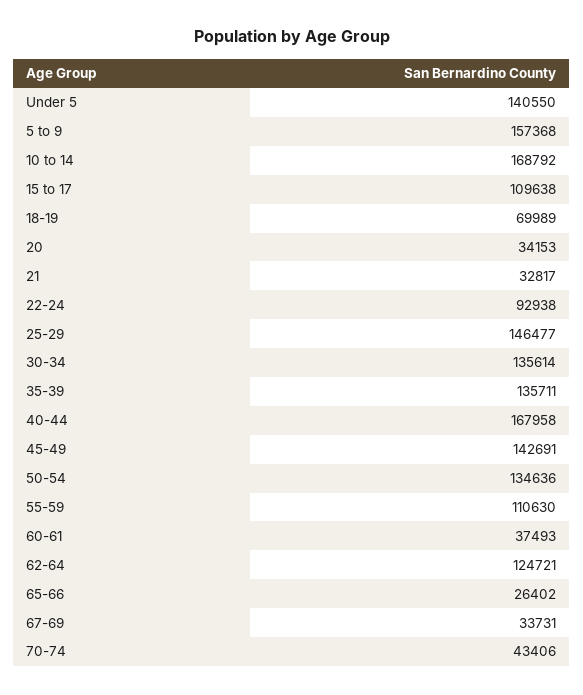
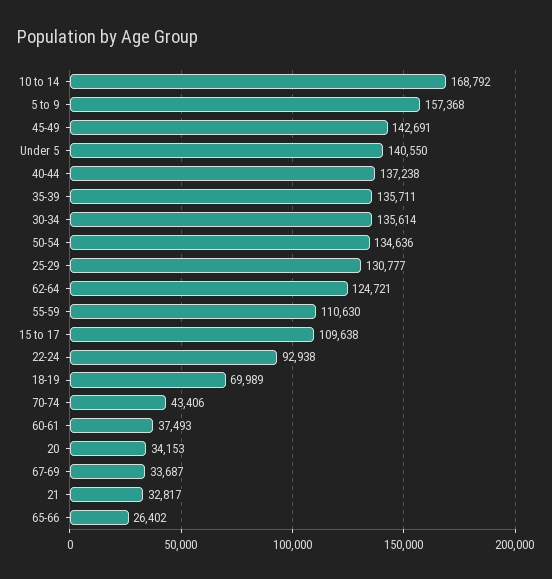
25-29: 146477 -> 130777
40-44: 167958 -> 137238
67-69: 33731 -> 33687

